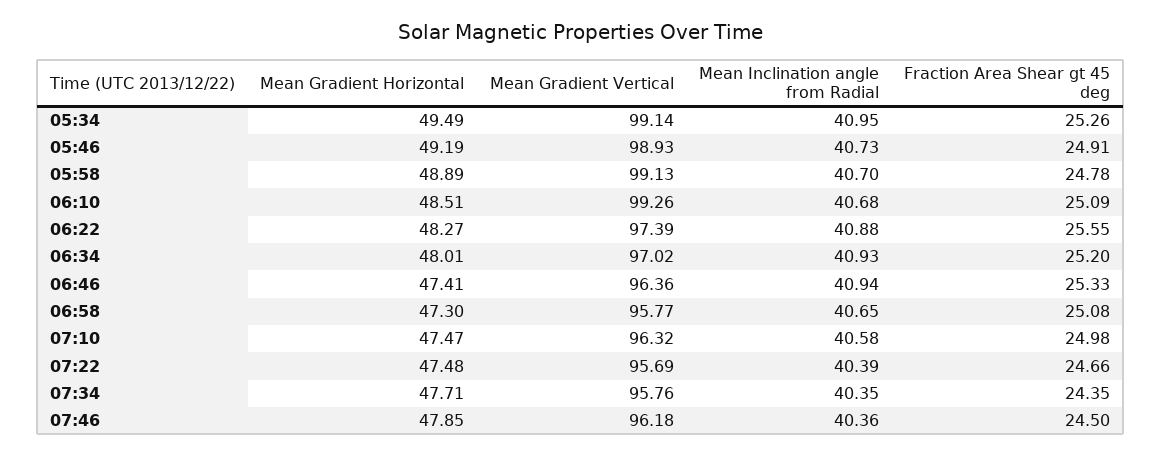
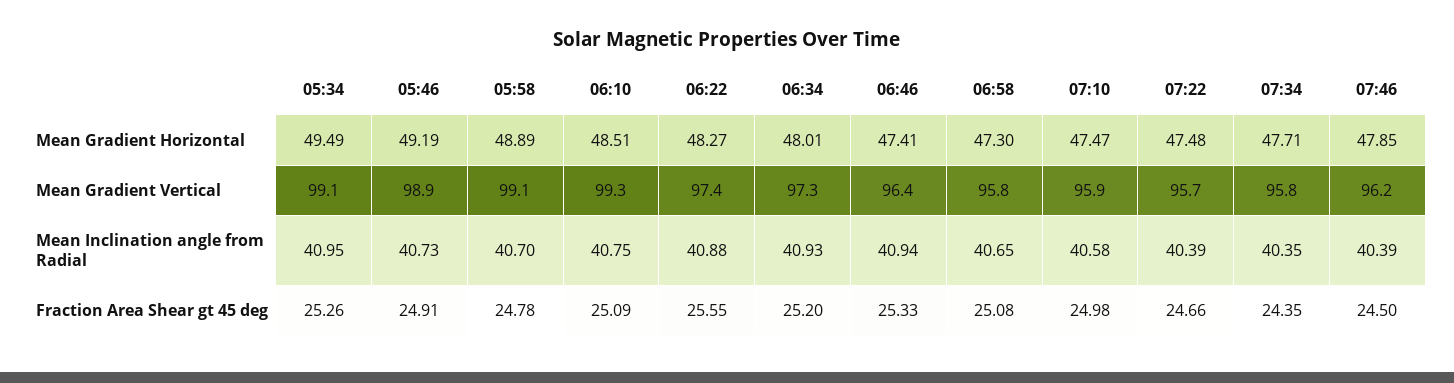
Mean Inclination angle from Radial, 06:10: 40.68 -> 40.75
Mean Gradient Vertical, 06:34: 97.02 -> 97.3
Mean Gradient Vertical, 07:10: 96.32 -> 95.9
Mean Inclination angle from Radial, 07:46: 40.36 -> 40.39

